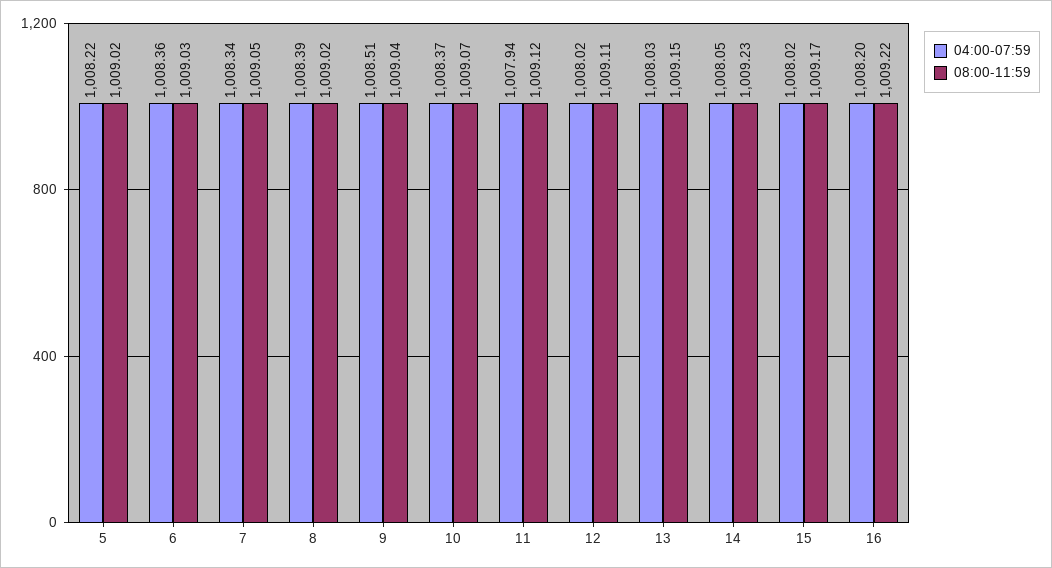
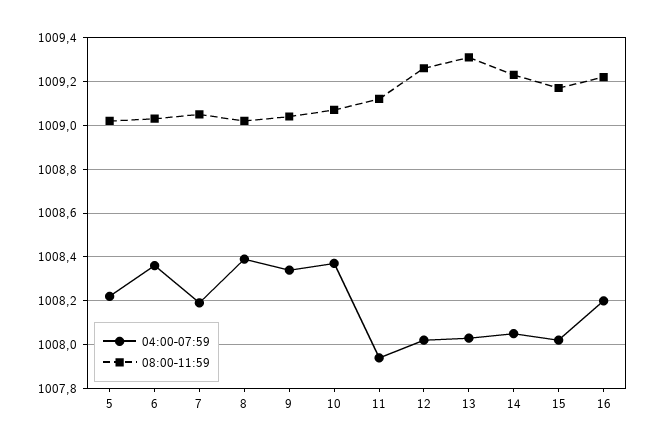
04:00-07:59, 7: 1008.34 -> 1008.2
04:00-07:59, 9: 1008.51 -> 1008.35
08:00-11:59, 12: 1009.11 -> 1009.25
08:00-11:59, 13: 1009.15 -> 1009.3

